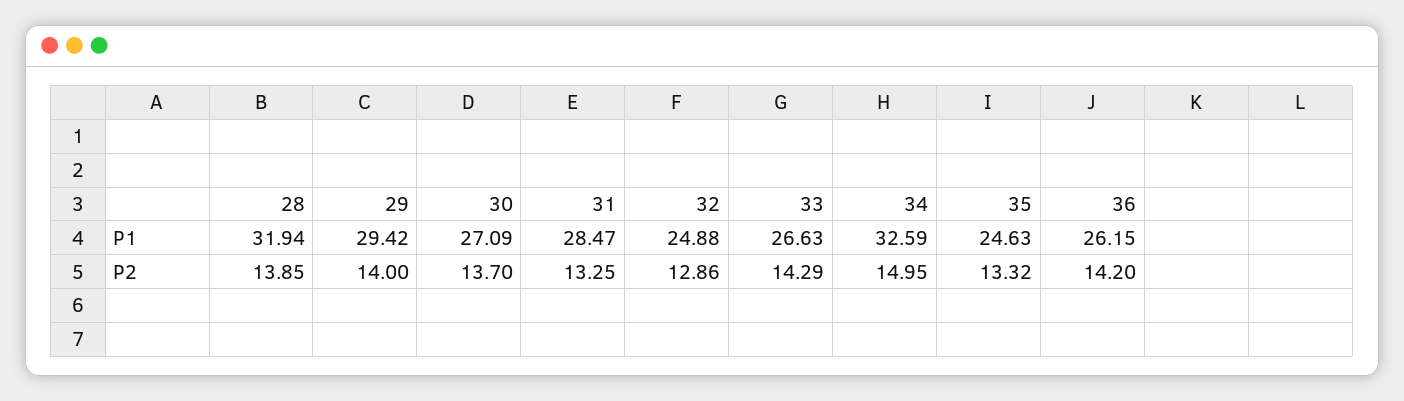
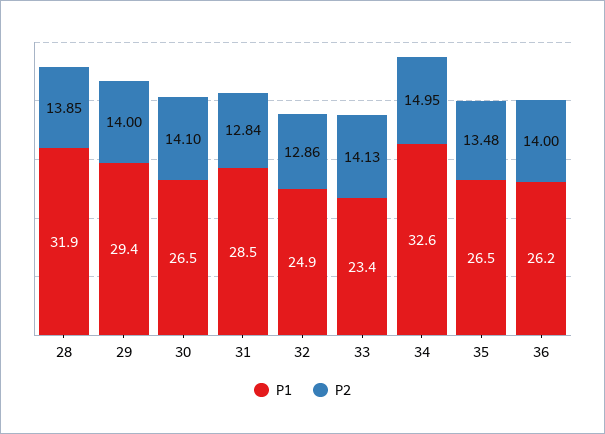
P1, 30: 27.09 -> 26.5
P1, 33: 26.63 -> 23.4
P1, 35: 24.63 -> 26.5
P2, 30: 13.7 -> 14.1
P2, 31: 13.25 -> 12.84
P2, 33: 14.29 -> 14.13
P2, 35: 13.32 -> 13.48
P2, 36: 14.2 -> 14

